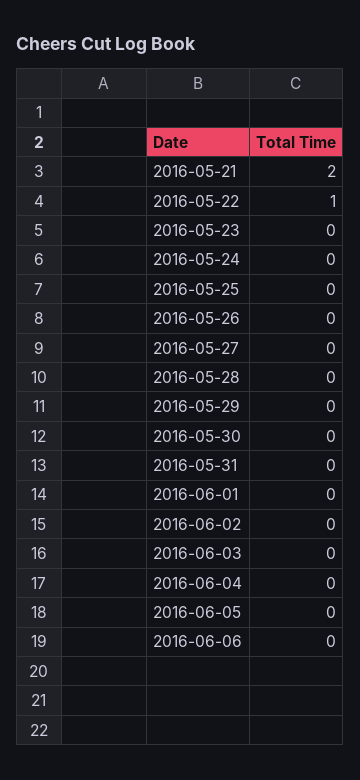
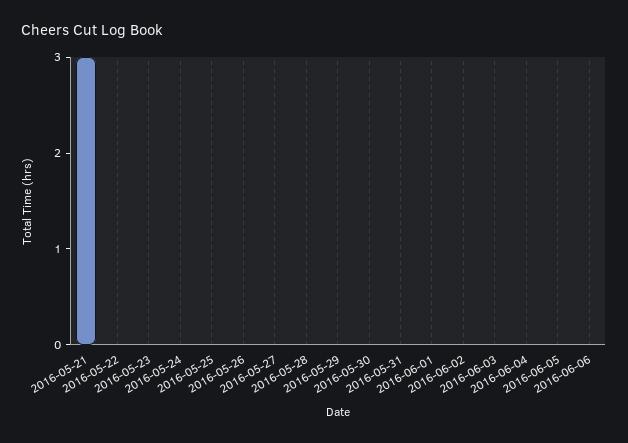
2016-05-21: 2 -> 3
2016-05-22: 1 -> 0

